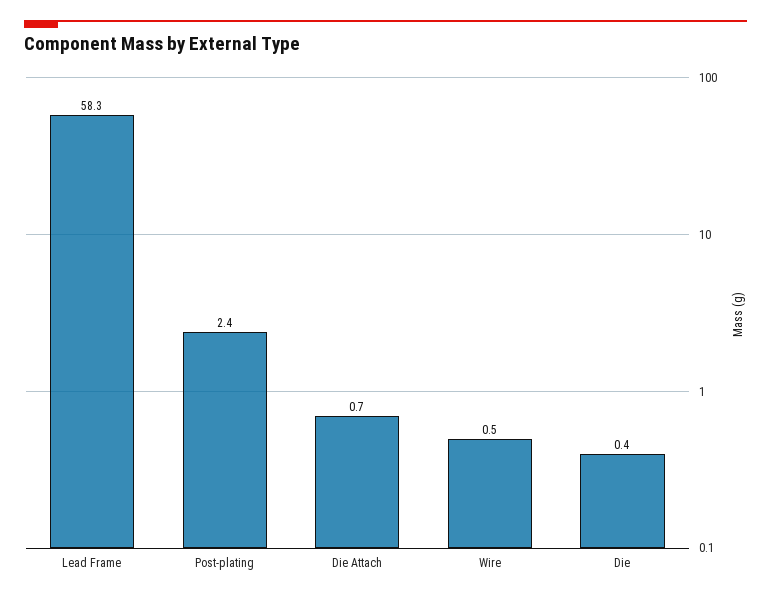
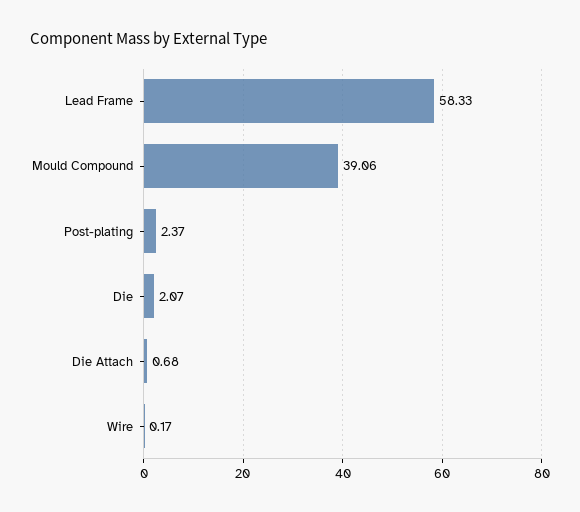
Wire: 0.5 -> 0.17
Die: 0.4 -> 2.07
Mould Compound: none -> 39.06

